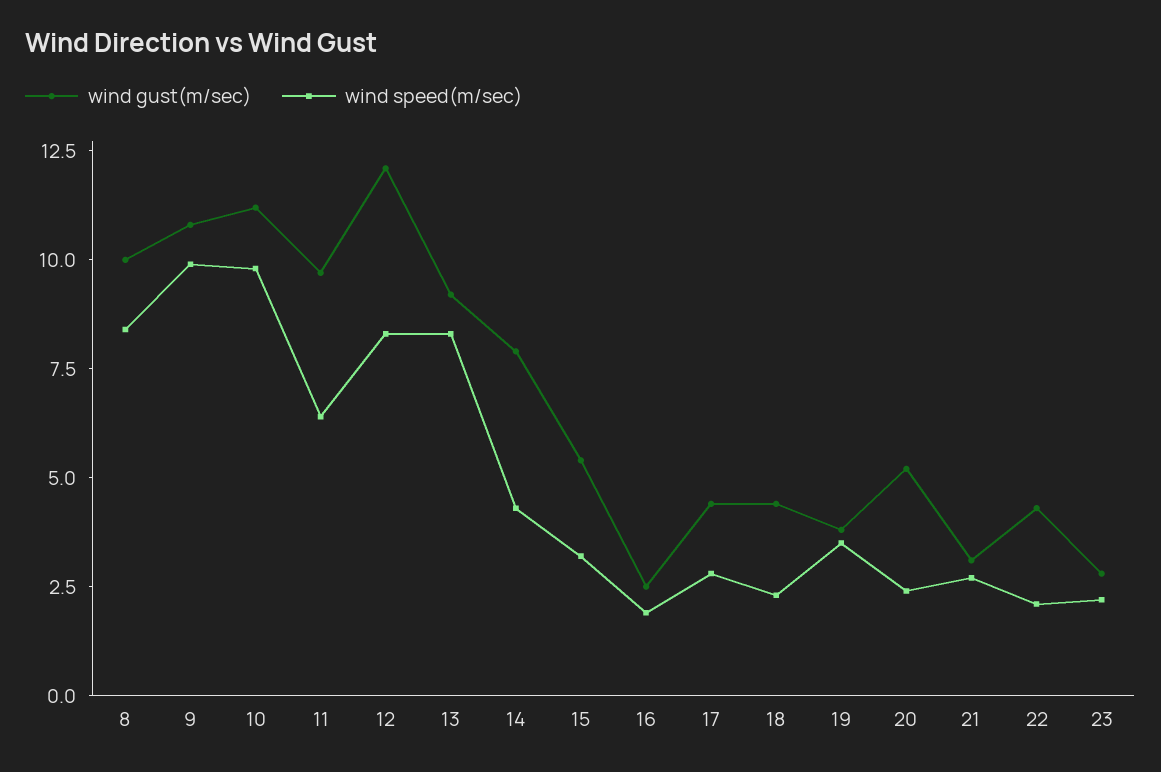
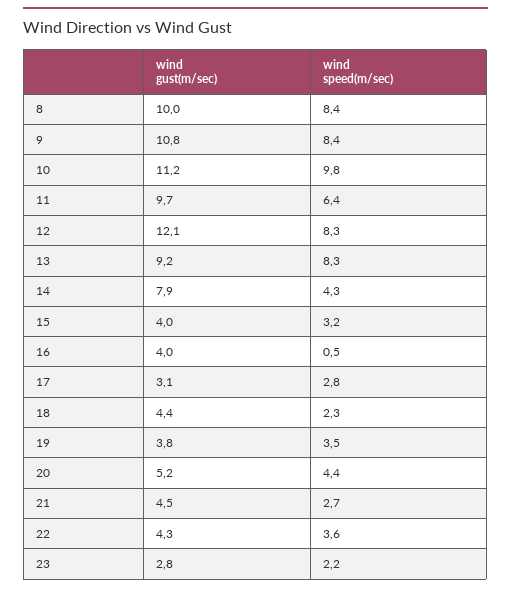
wind speed(m/sec), 9: 10 -> 8.4
wind gust(m/sec), 15: 5.5 -> 4
wind gust(m/sec), 16: 2.5 -> 4
wind speed(m/sec), 16: 2 -> 0.5
wind gust(m/sec), 17: 4.5 -> 3.1
wind speed(m/sec), 20: 2.5 -> 4.4
wind gust(m/sec), 21: 3 -> 4.5
wind speed(m/sec), 22: 2 -> 3.6

